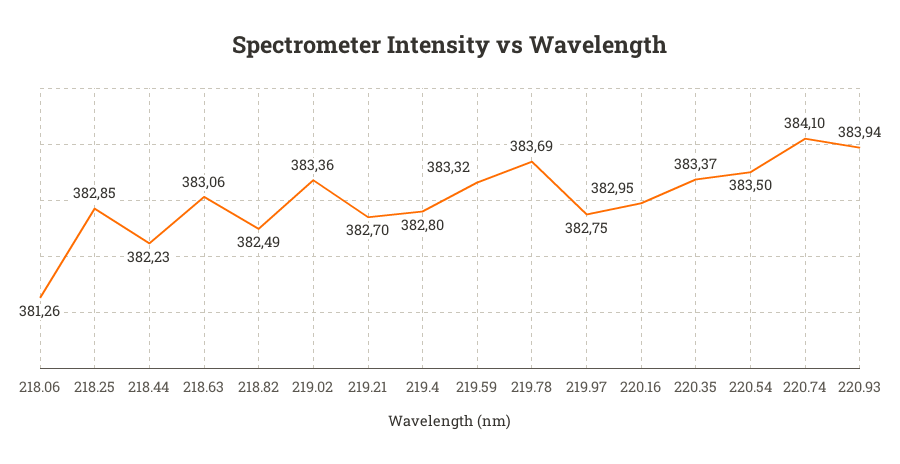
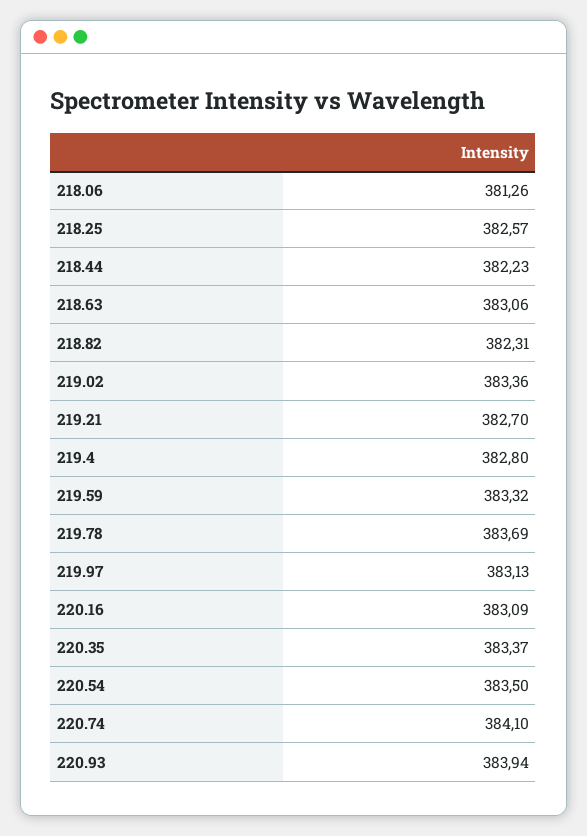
218.25: 382.85 -> 382.57
218.82: 382.49 -> 382.31
219.97: 382.75 -> 383.13
220.16: 382.95 -> 383.09

